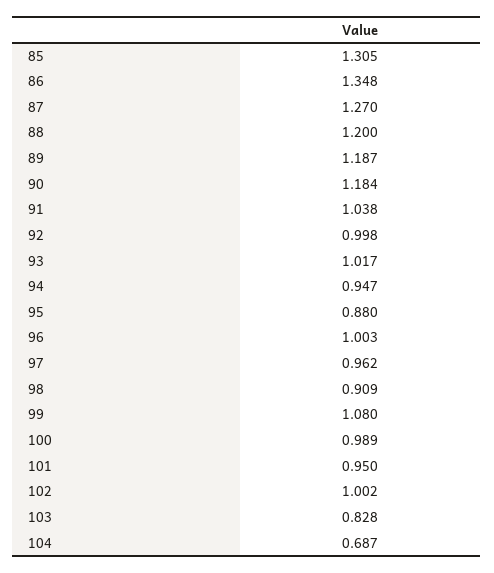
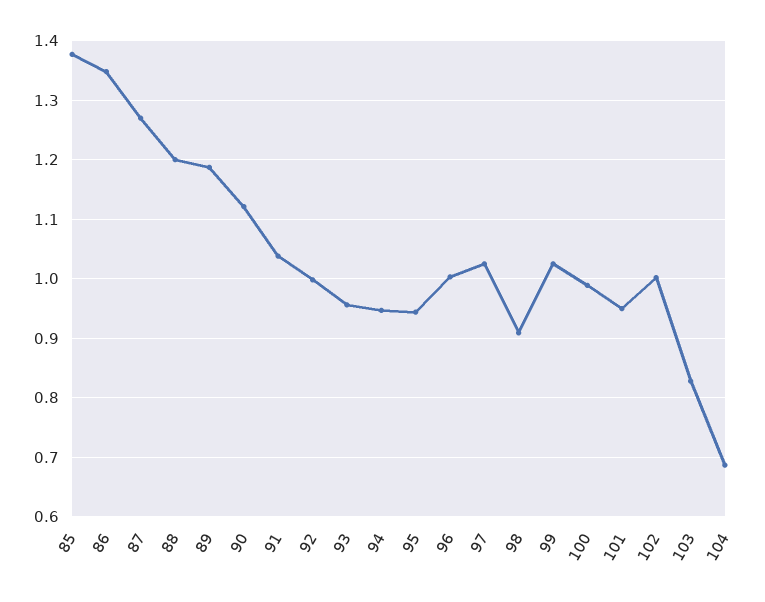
85: 1.305 -> 1.38
90: 1.184 -> 1.12
93: 1.017 -> 0.96
95: 0.88 -> 0.94
97: 0.962 -> 1.02
99: 1.08 -> 1.02

